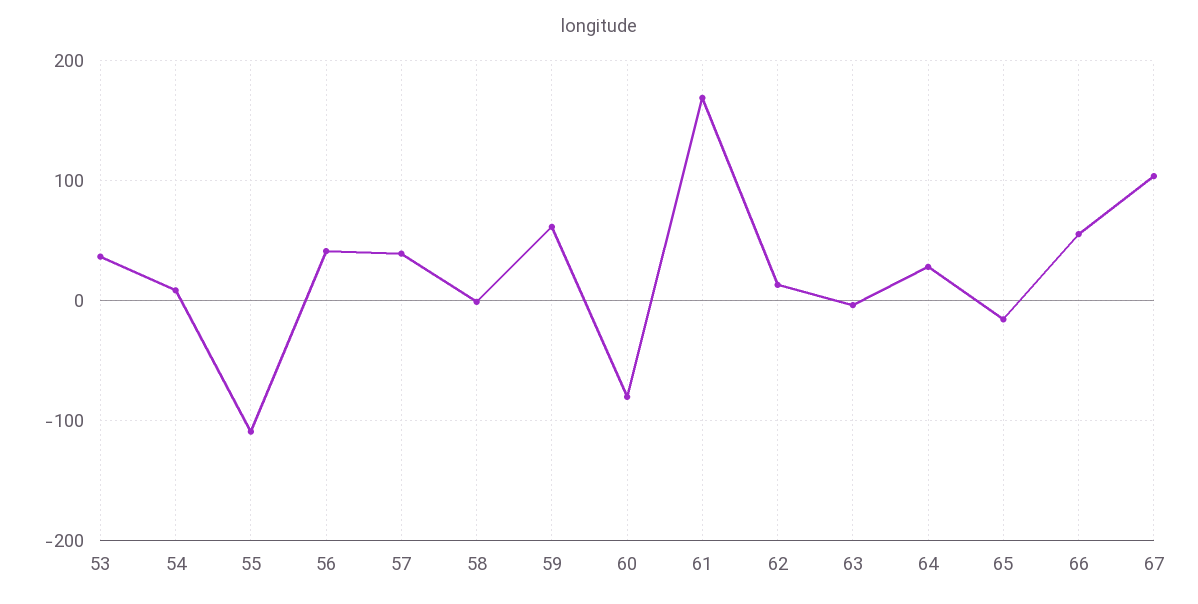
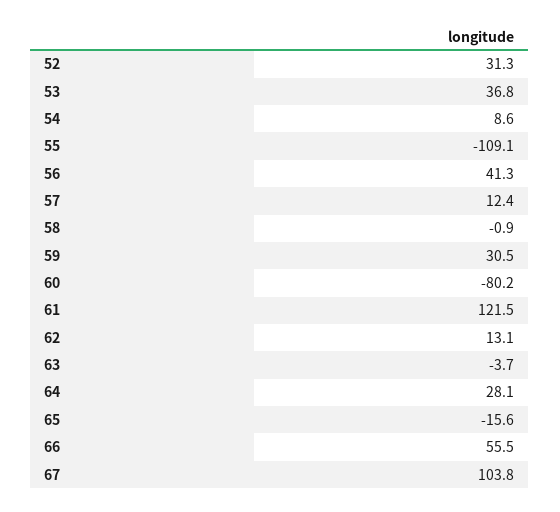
57: 40 -> 12.4
59: 60 -> 30.5
61: 170 -> 121.5
52: none -> 31.3

